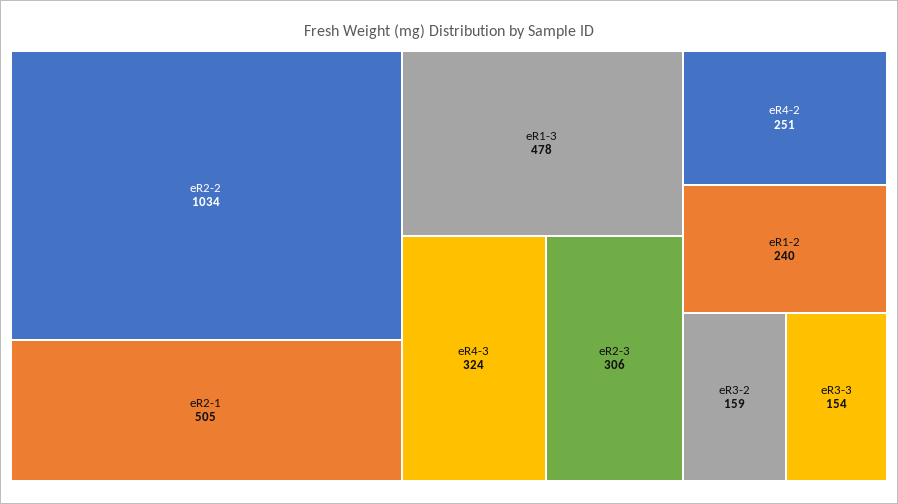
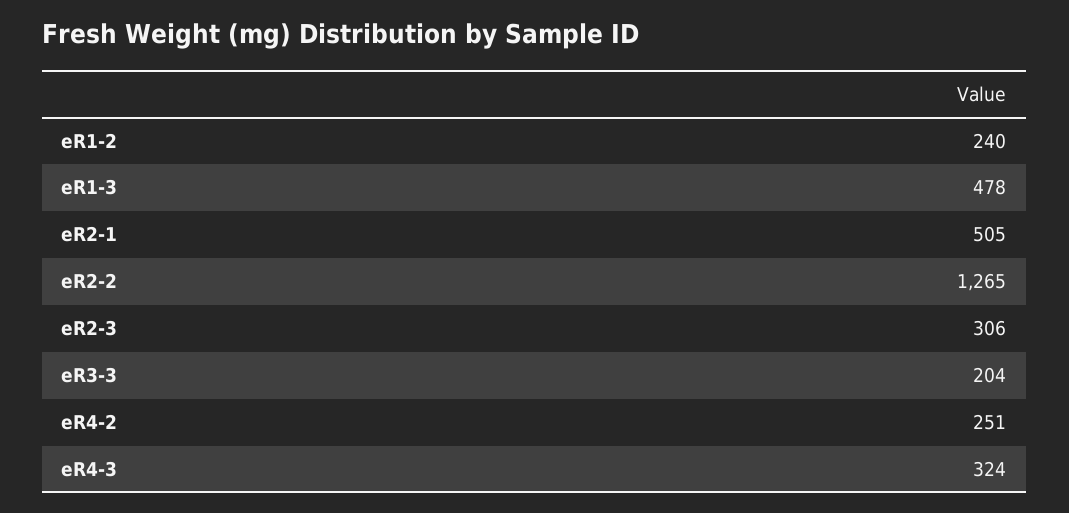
eR2-2: 1034 -> 1265
eR3-2: 159 -> none
eR3-3: 154 -> 204

